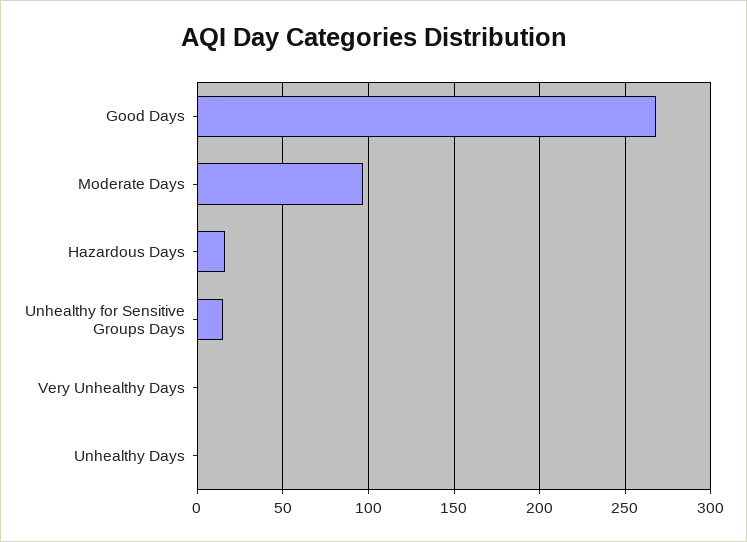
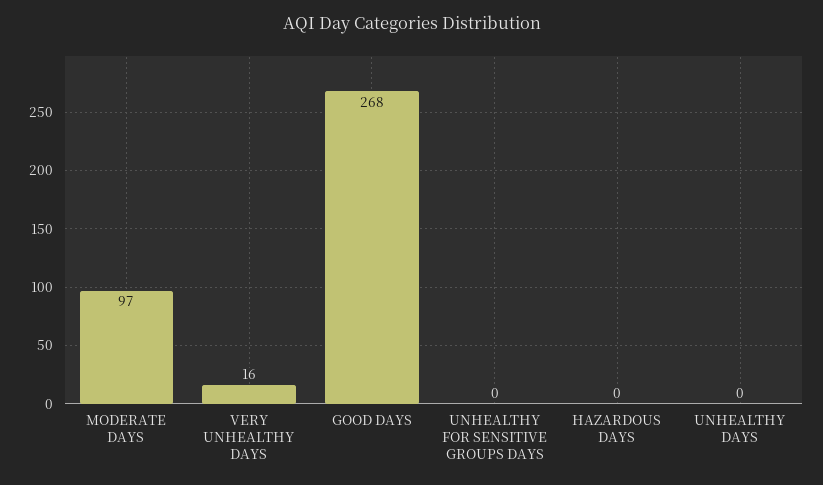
Hazardous Days: 15 -> 0
Unhealthy for Sensitive Groups Days: 15 -> 0
Very Unhealthy Days: 0 -> 16

